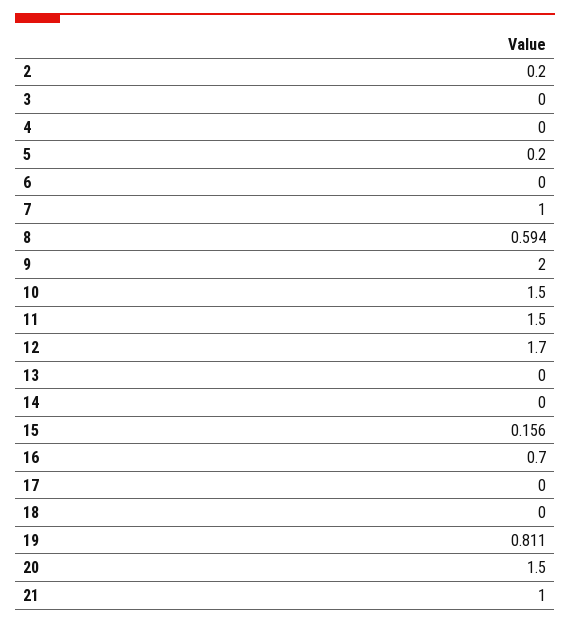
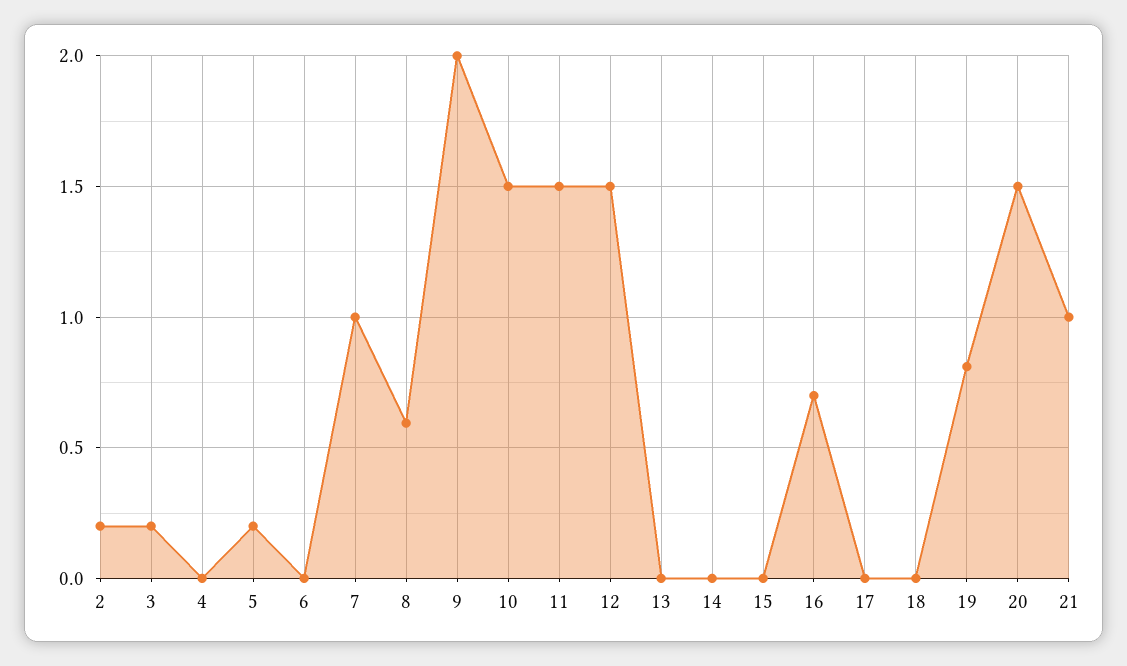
3: 0 -> 0.2
12: 1.7 -> 1.5
15: 0.156 -> 0

